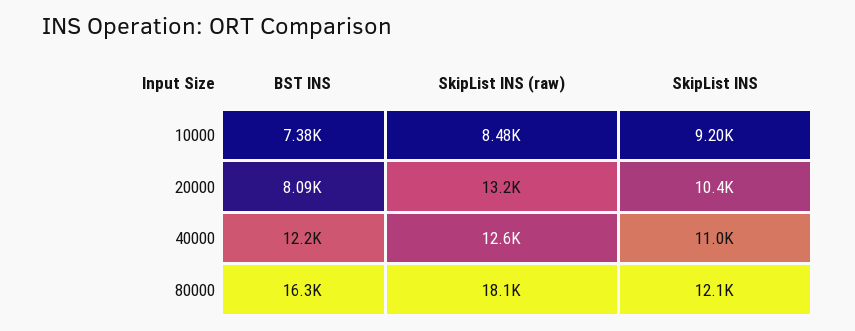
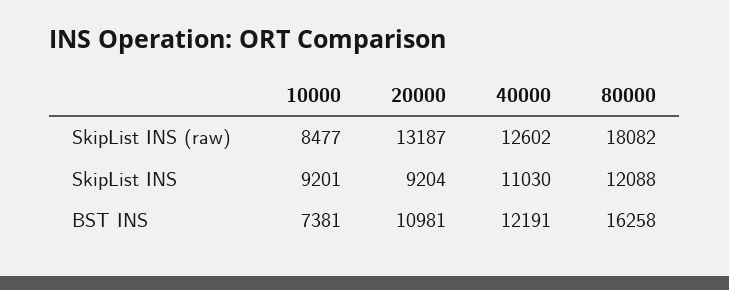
BST INS, 20000: 8090 -> 10981
SkipList INS, 20000: 10400 -> 9204

